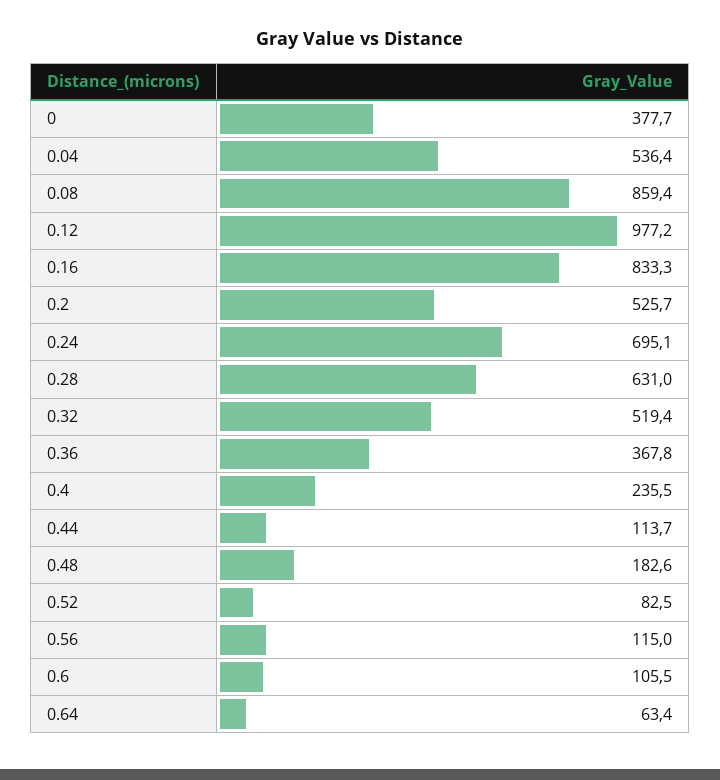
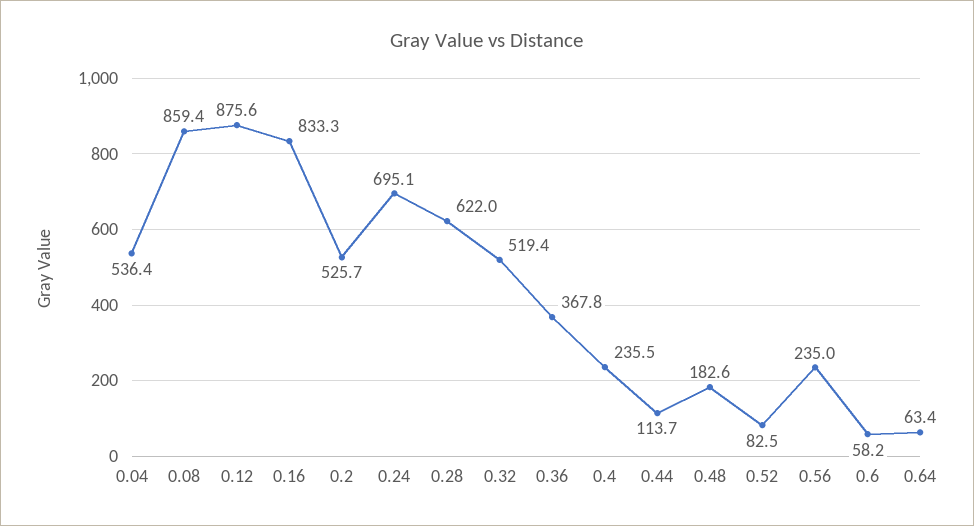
0: 377.7 -> none
0.12: 977.2 -> 875.6
0.28: 631 -> 622
0.56: 115 -> 235
0.6: 105.5 -> 58.2

